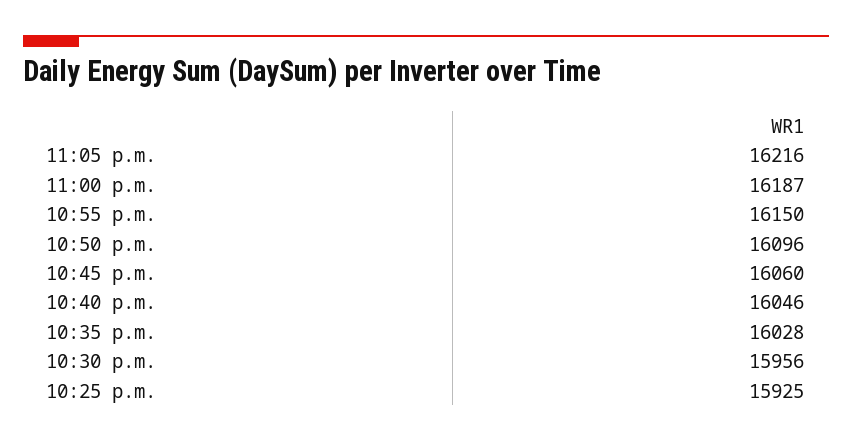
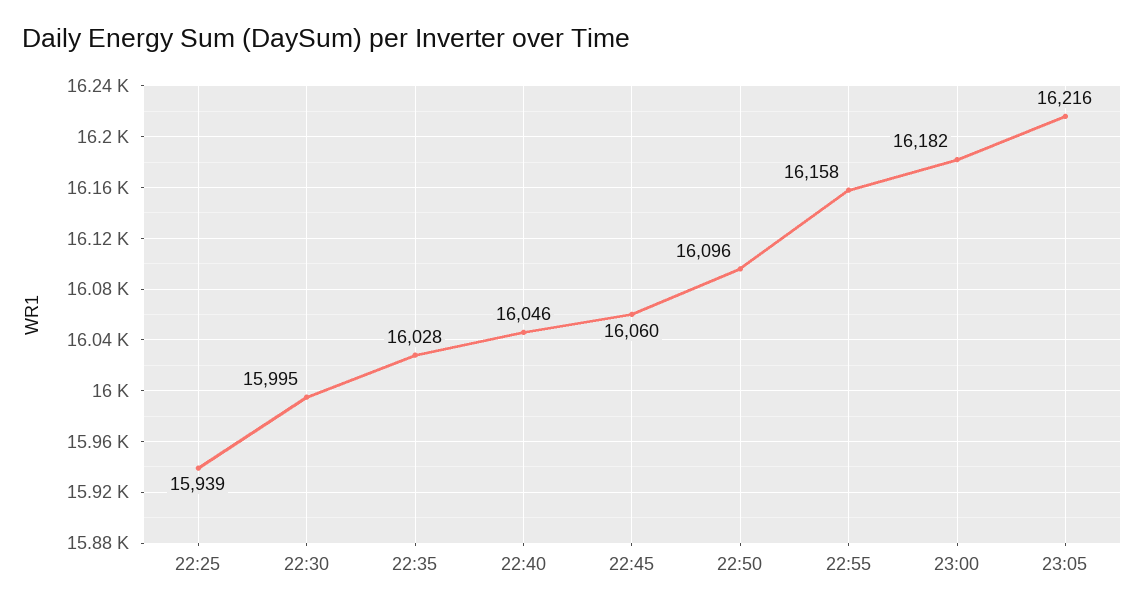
11:00 p.m.: 16187 -> 16182
10:55 p.m.: 16150 -> 16158
10:30 p.m.: 15956 -> 15995
10:25 p.m.: 15925 -> 15939

